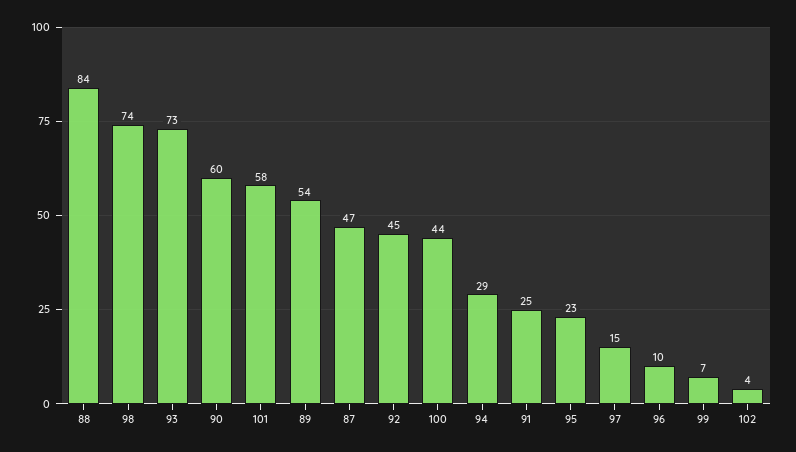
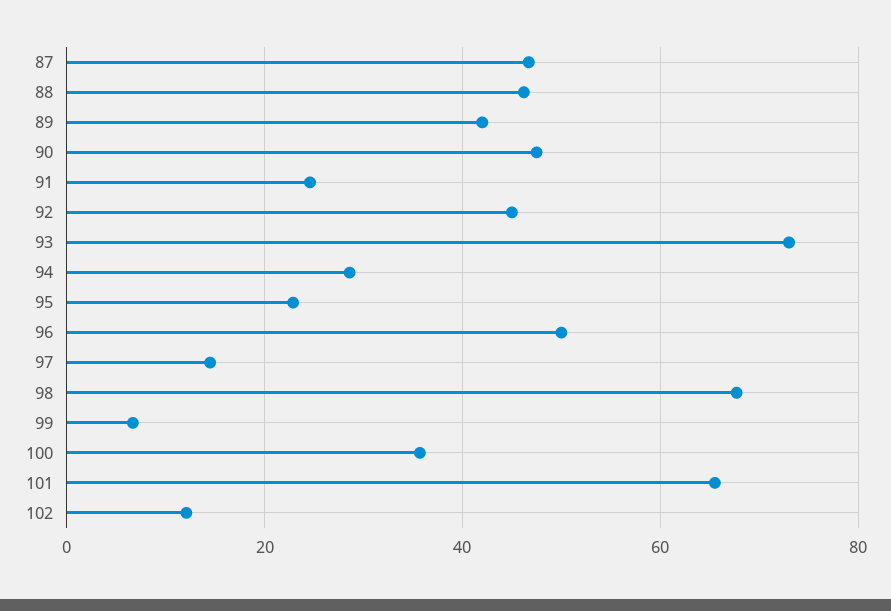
88: 84 -> 46
98: 74 -> 68
90: 60 -> 48
101: 58 -> 66
89: 54 -> 42
100: 44 -> 36
96: 10 -> 50
102: 4 -> 12

